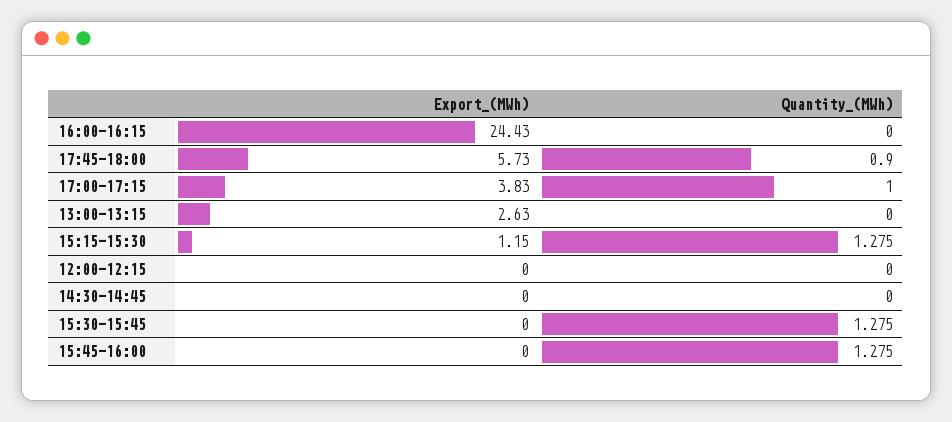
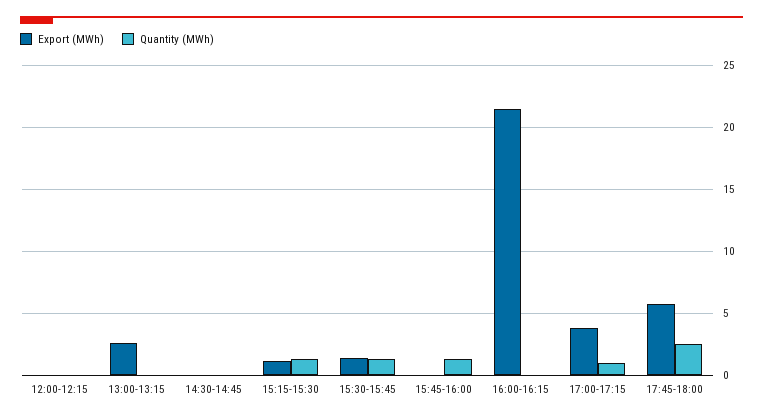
Export_(MWh), 16:00-16:15: 24.43 -> 21.5
Quantity_(MWh), 17:45-18:00: 0.9 -> 2.5
Export_(MWh), 15:30-15:45: 0 -> 1.5

